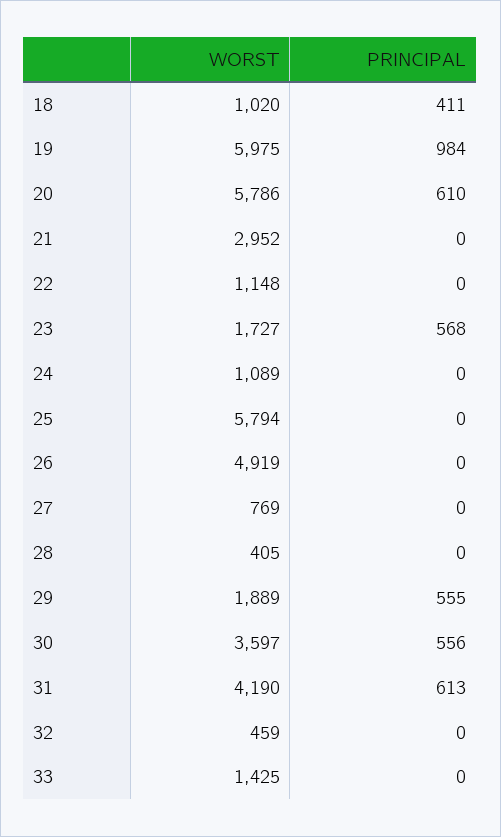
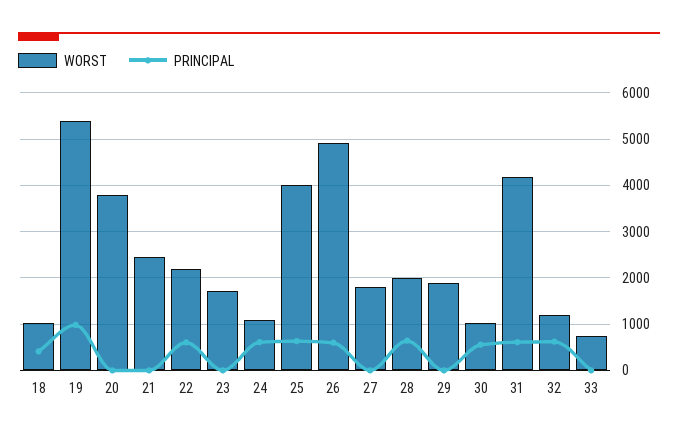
WORST, 19: 5975 -> 5400
WORST, 20: 5786 -> 3800
PRINCIPAL, 20: 610 -> 0
WORST, 21: 2952 -> 2400
WORST, 22: 1148 -> 2200
PRINCIPAL, 22: 0 -> 600
PRINCIPAL, 23: 568 -> 0
PRINCIPAL, 24: 0 -> 600
WORST, 25: 5794 -> 4000
PRINCIPAL, 25: 0 -> 600
PRINCIPAL, 26: 0 -> 600
WORST, 27: 769 -> 1800
WORST, 28: 405 -> 2000
PRINCIPAL, 28: 0 -> 600
PRINCIPAL, 29: 555 -> 0
WORST, 30: 3597 -> 1000
WORST, 32: 459 -> 1200
PRINCIPAL, 32: 0 -> 600
WORST, 33: 1425 -> 800

